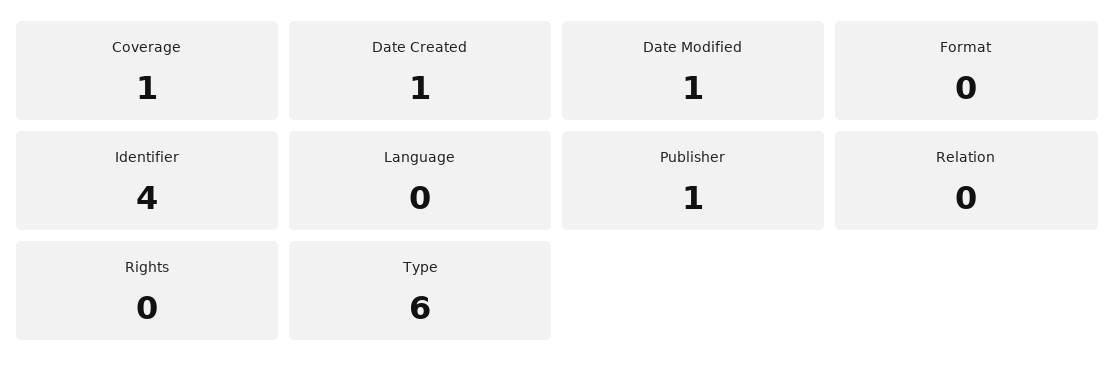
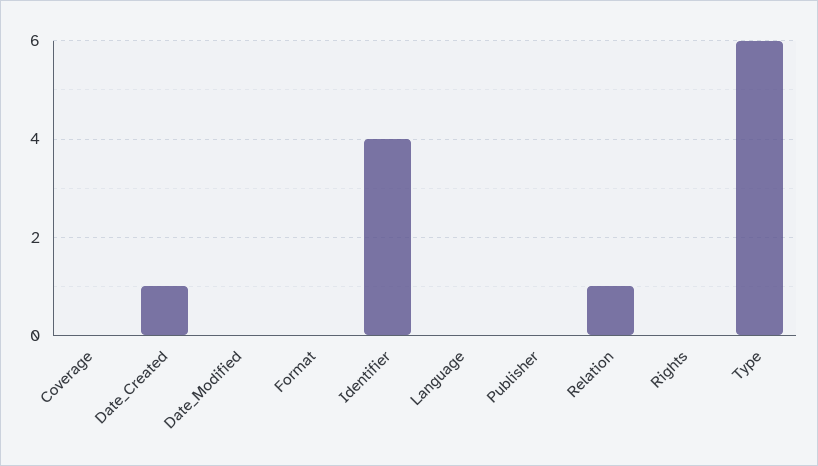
Coverage: 1 -> 0
Date Modified: 1 -> 0
Publisher: 1 -> 0
Relation: 0 -> 1

